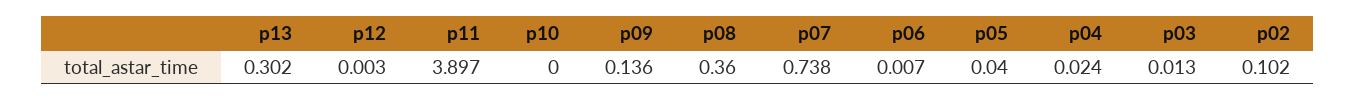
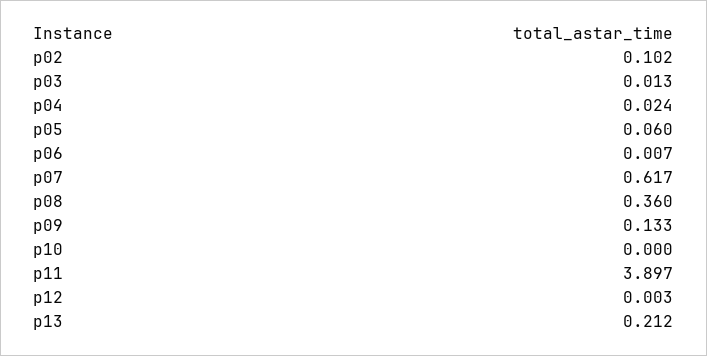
p13: 0.302 -> 0.212
p09: 0.136 -> 0.133
p07: 0.738 -> 0.617
p05: 0.04 -> 0.06

